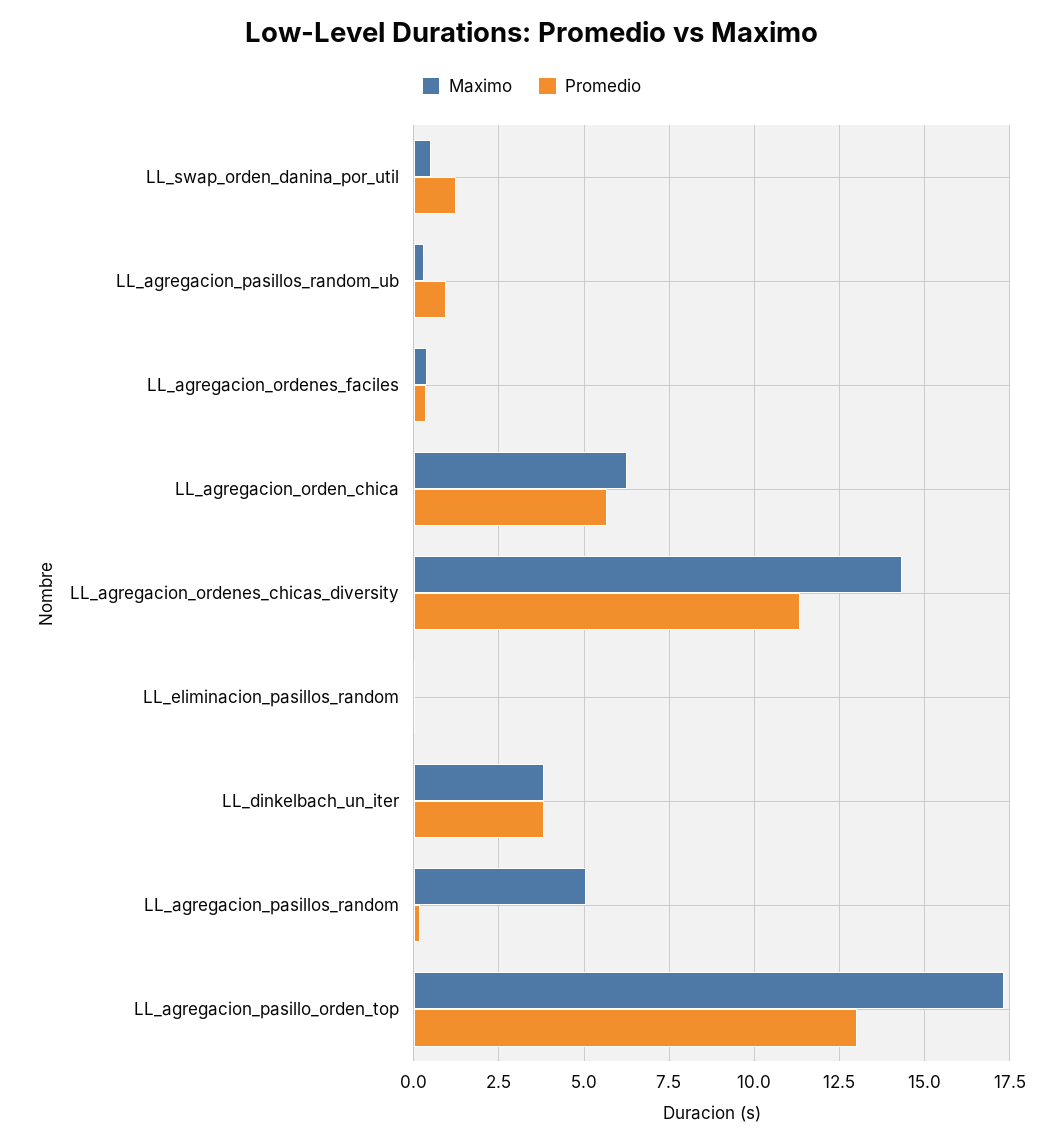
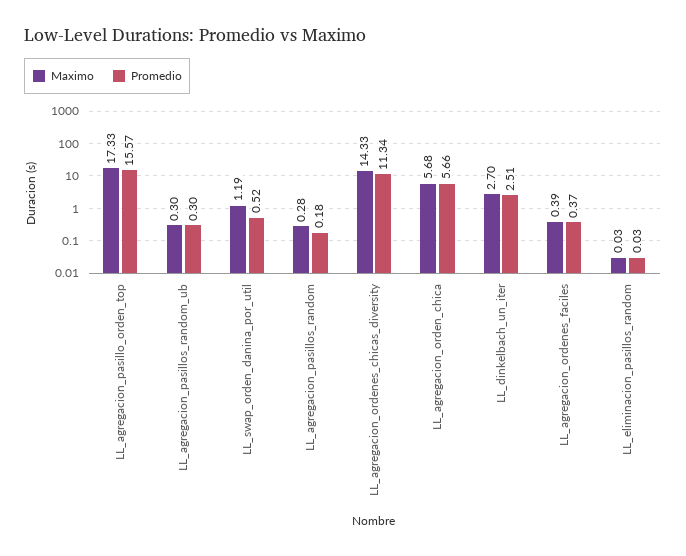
Maximo, LL_swap_orden_danina_por_util: 0.5 -> 1.19
Promedio, LL_swap_orden_danina_por_util: 1.25 -> 0.52
Promedio, LL_agregacion_pasillos_random_ub: 1 -> 0.3
Maximo, LL_agregacion_orden_chica: 6.25 -> 5.68
Maximo, LL_dinkelbach_un_iter: 3.75 -> 2.7
Promedio, LL_dinkelbach_un_iter: 3.75 -> 2.51
Maximo, LL_agregacion_pasillos_random: 5 -> 0.28
Promedio, LL_agregacion_pasillo_orden_top: 13 -> 15.57

